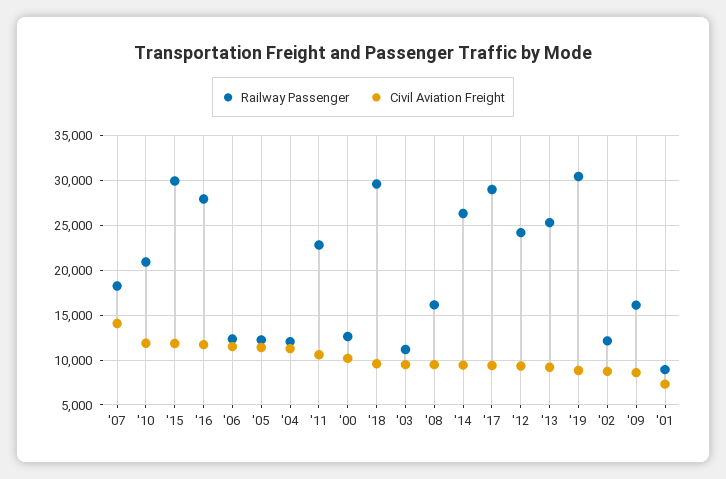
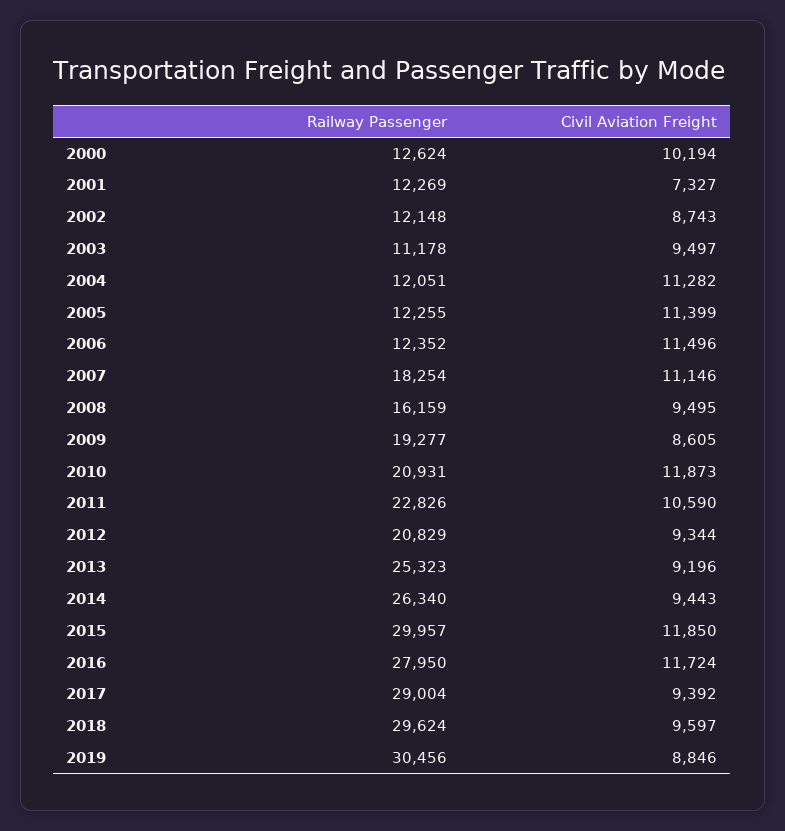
Civil Aviation Freight, '07: 14000 -> 11146
Railway Passenger, '12: 24000 -> 20829
Railway Passenger, '09: 16000 -> 19277
Railway Passenger, '01: 9000 -> 12269

